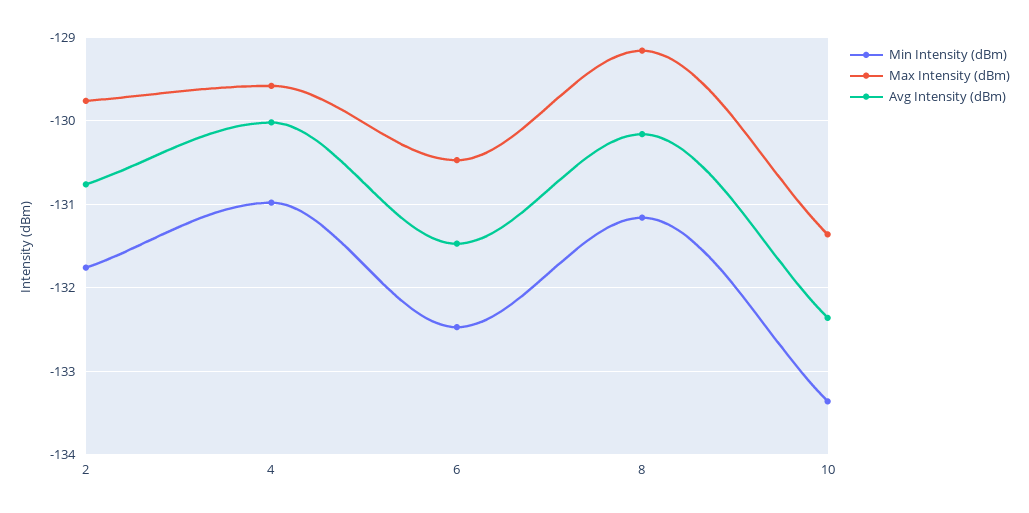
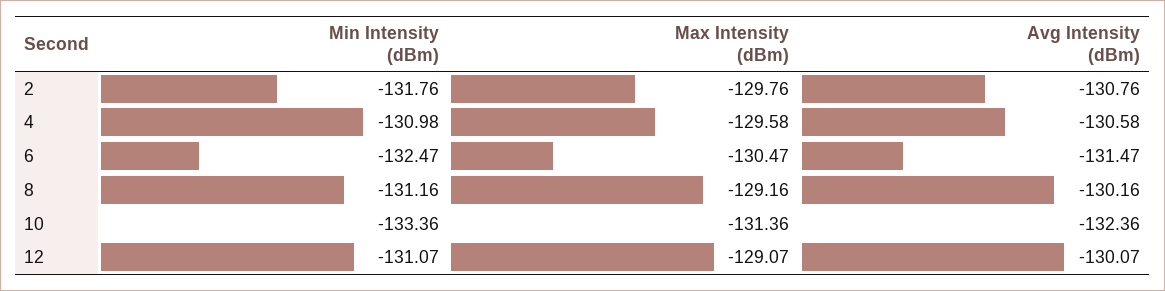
Avg Intensity (dBm), 4: -130 -> -130.58
Min Intensity (dBm), 12: none -> -131.07
Max Intensity (dBm), 12: none -> -129.07
Avg Intensity (dBm), 12: none -> -130.07

